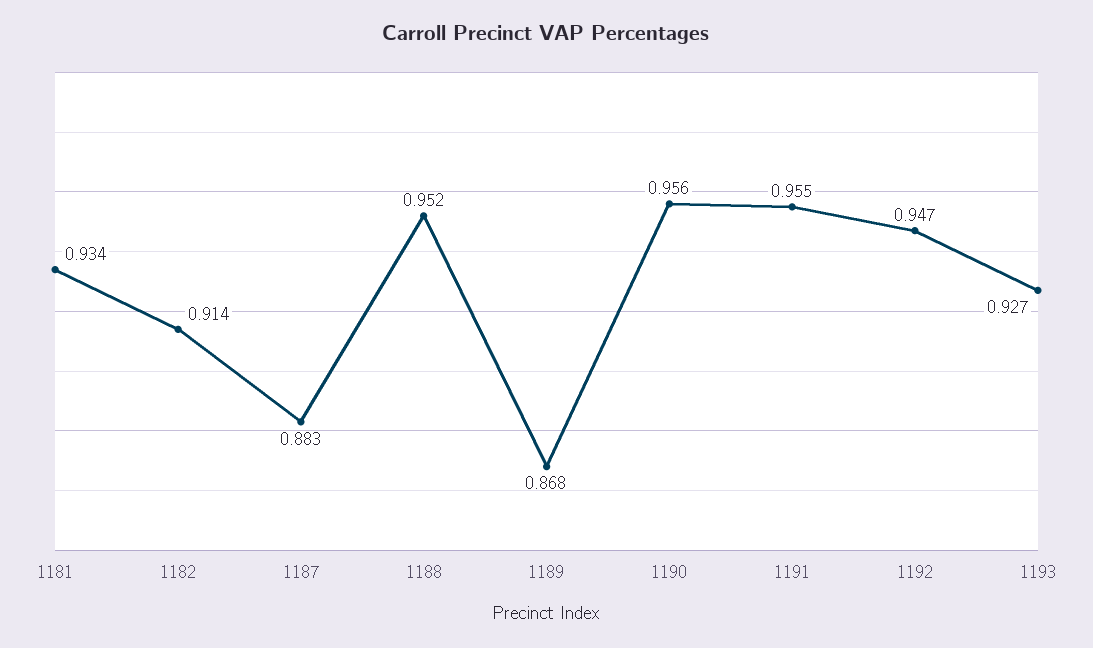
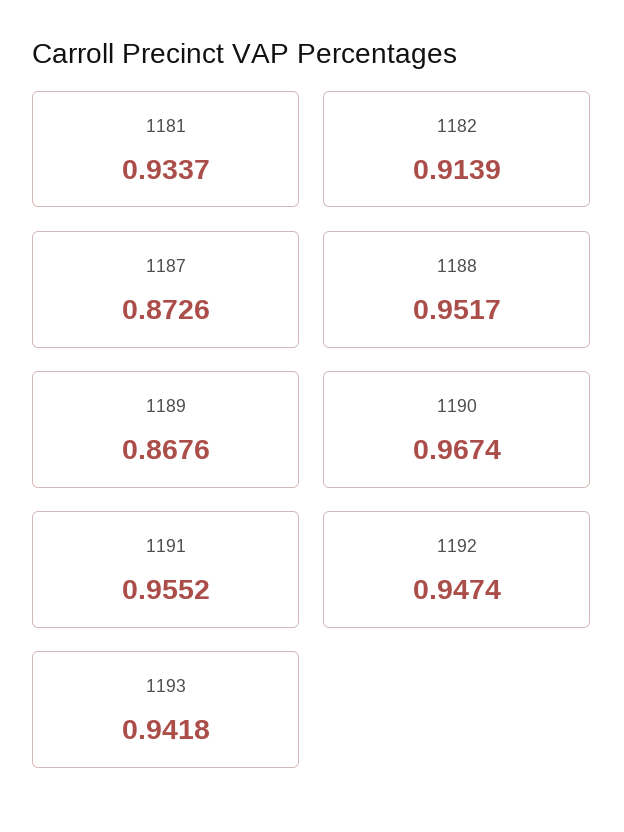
1187: 0.883 -> 0.8726
1190: 0.956 -> 0.9674
1193: 0.927 -> 0.9418

